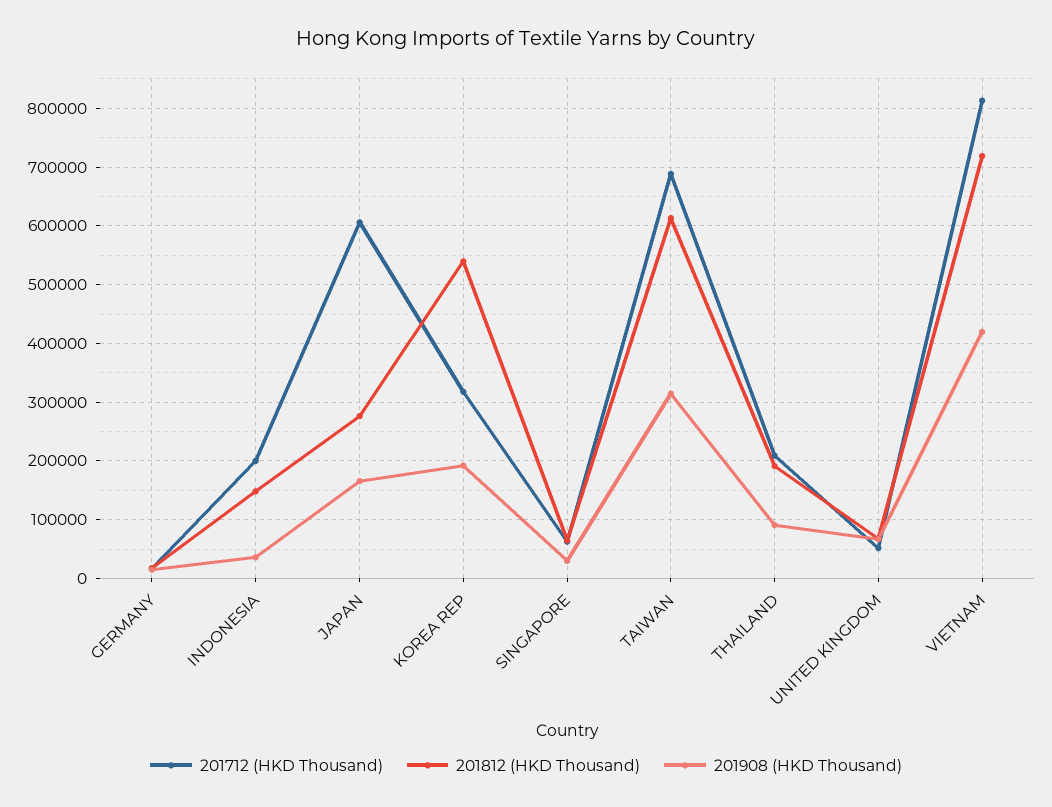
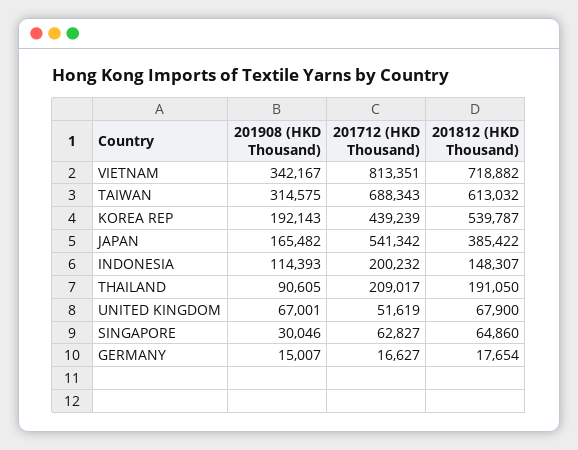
201908 (HKD Thousand), INDONESIA: 40000 -> 114393
201712 (HKD Thousand), JAPAN: 600000 -> 541342
201812 (HKD Thousand), JAPAN: 280000 -> 385422
201712 (HKD Thousand), KOREA REP: 320000 -> 439239
201908 (HKD Thousand), VIETNAM: 420000 -> 342167

